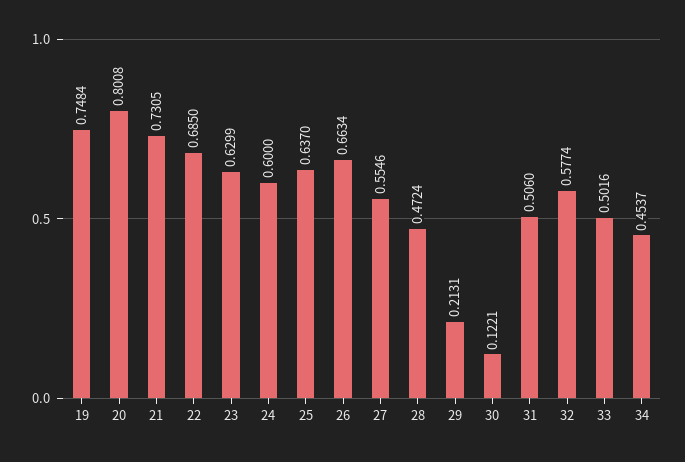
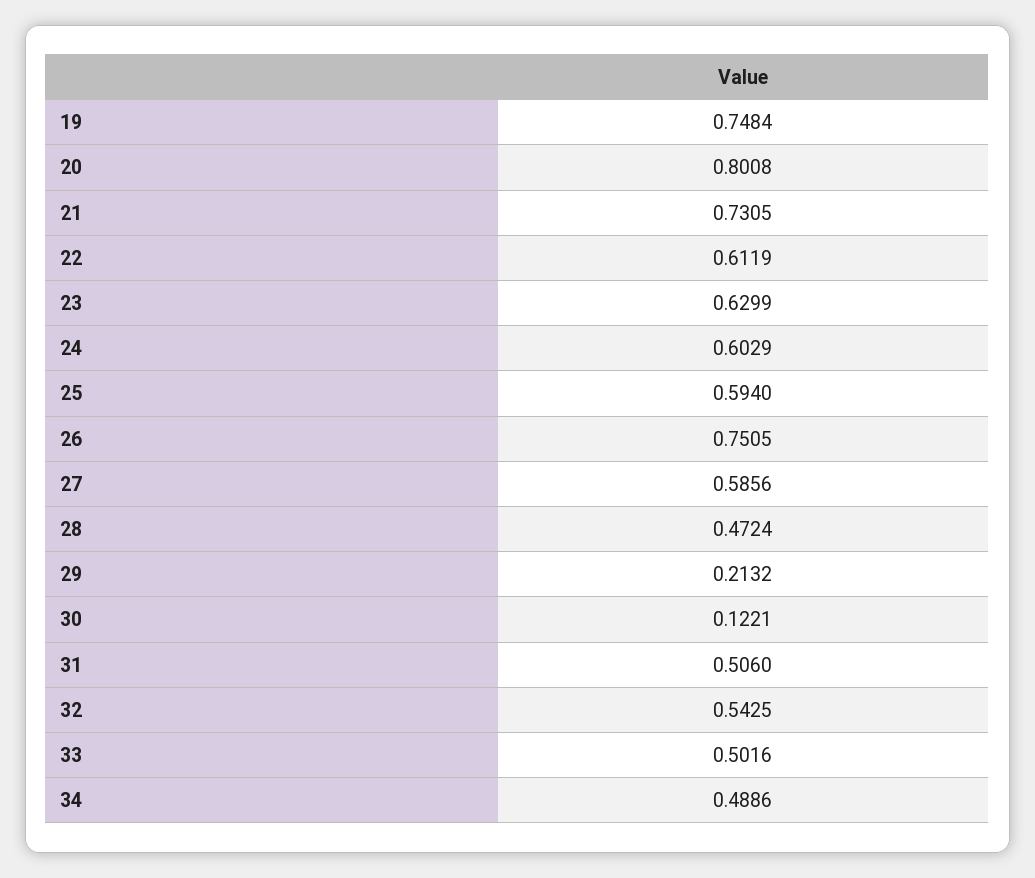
22: 0.685 -> 0.6119
24: 0.6 -> 0.6029
25: 0.637 -> 0.594
26: 0.6634 -> 0.7505
27: 0.5546 -> 0.5856
29: 0.2131 -> 0.2132
32: 0.5774 -> 0.5425
34: 0.4537 -> 0.4886

